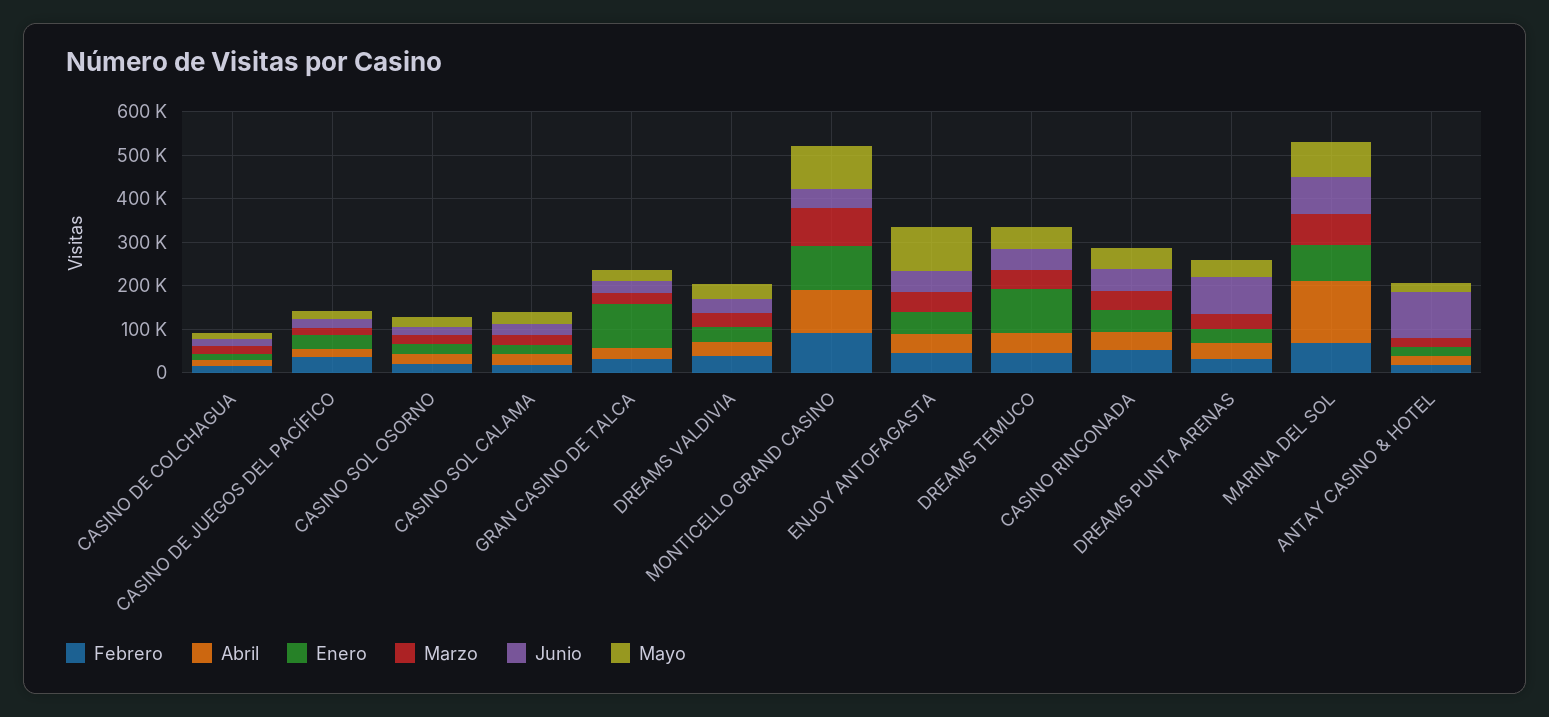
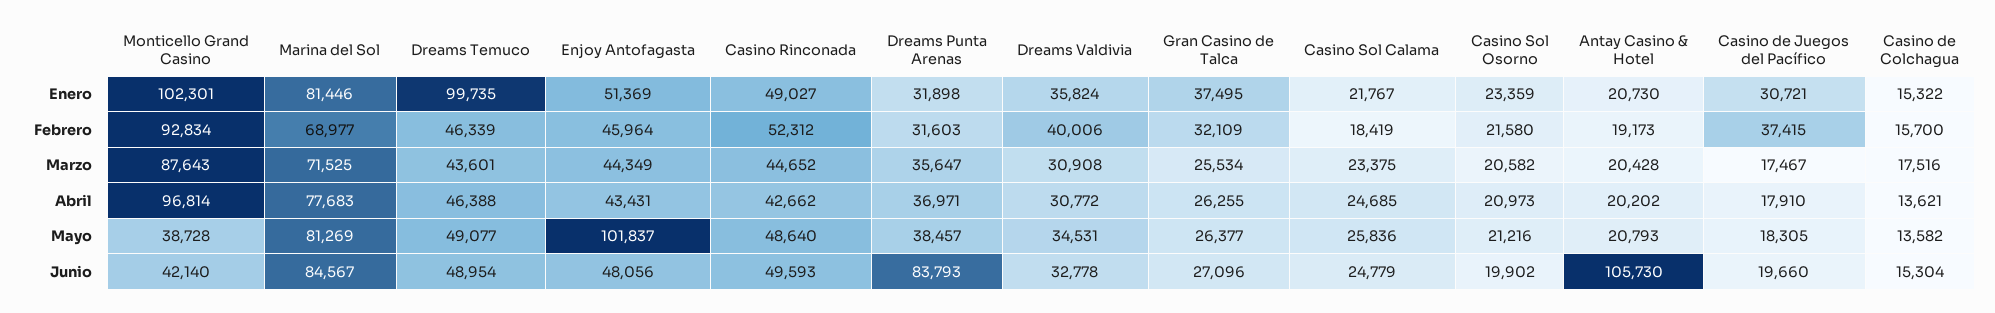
Enero, GRAN CASINO DE TALCA: 100000 -> 37495
Mayo, MONTICELLO GRAND CASINO: 100000 -> 38728
Abril, MARINA DEL SOL: 140000 -> 77683

